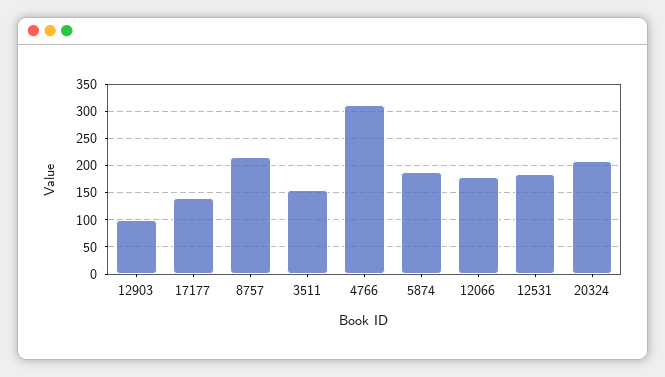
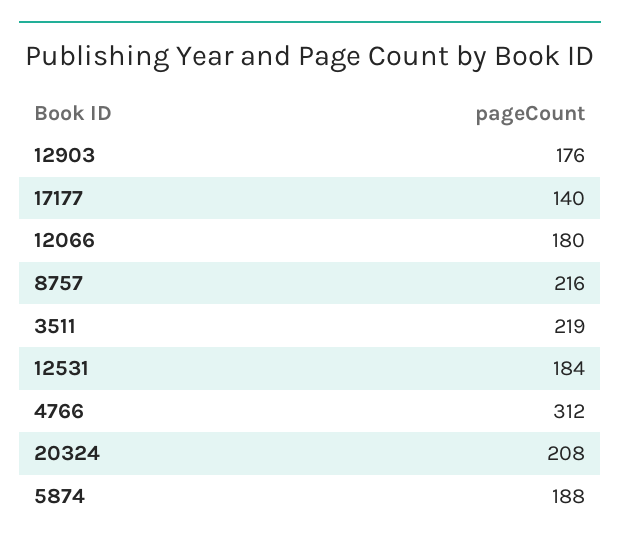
12903: 100 -> 176
3511: 150 -> 219

